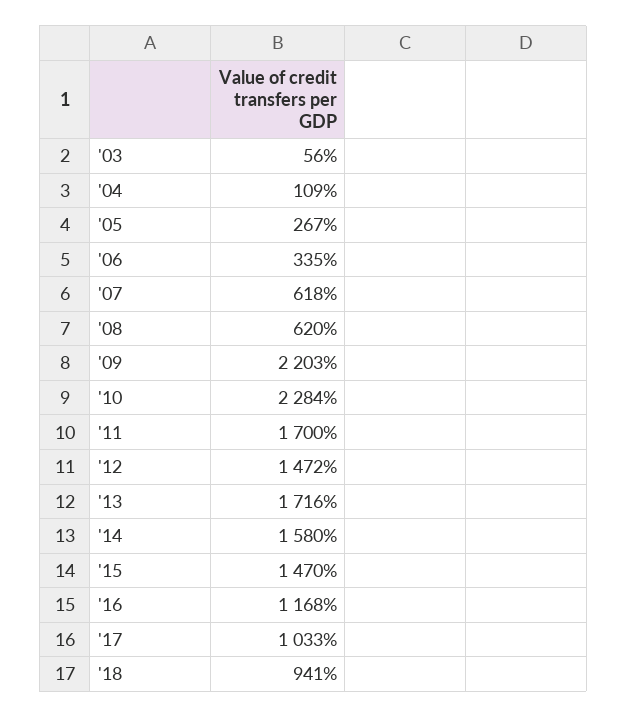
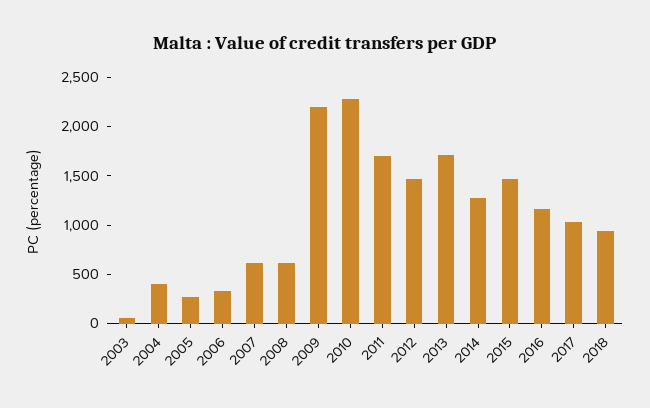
'04: 109 -> 400
'14: 1580 -> 1300

